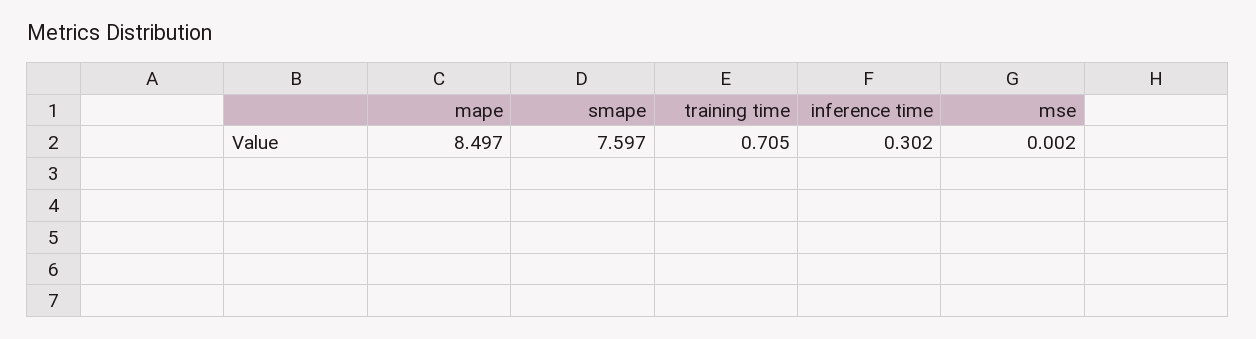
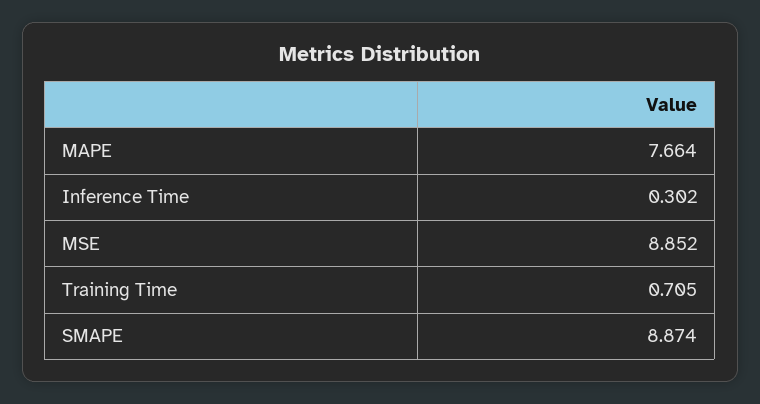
mape: 8.497 -> 7.664
smape: 7.597 -> 8.874
mse: 0.002 -> 8.852

